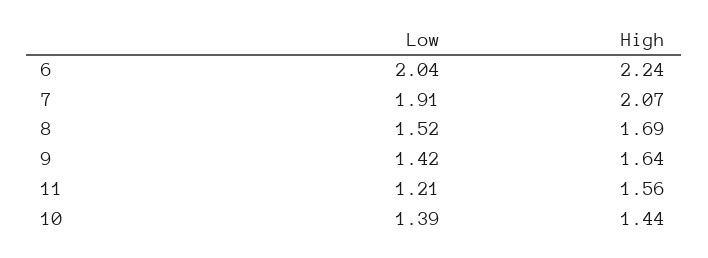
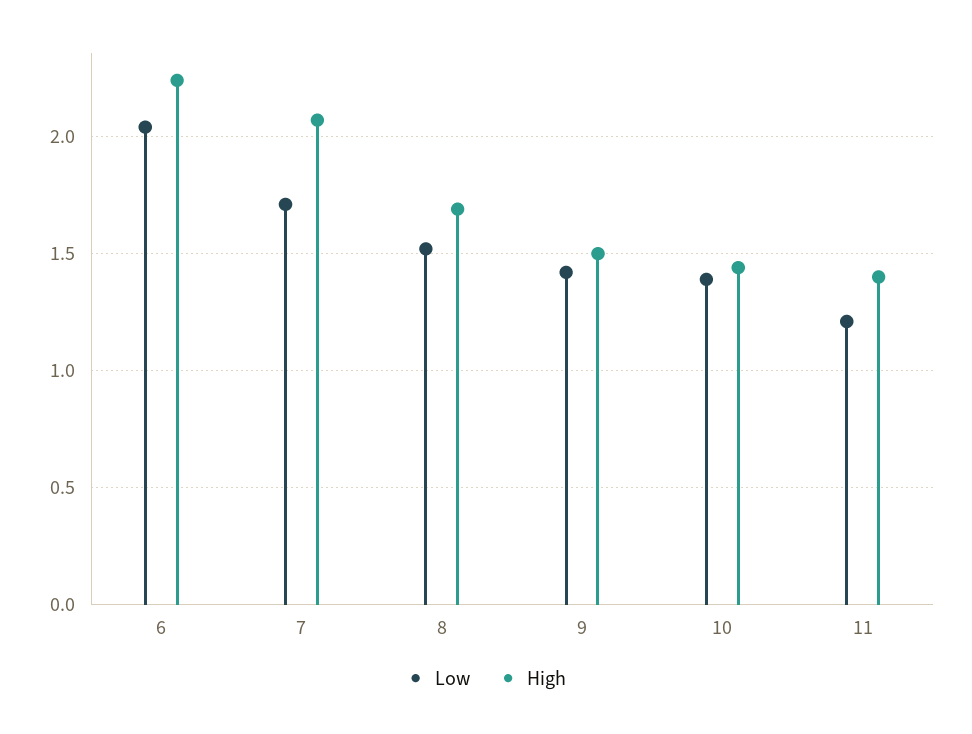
Low, 7: 1.91 -> 1.7
High, 9: 1.64 -> 1.5
High, 11: 1.56 -> 1.4

